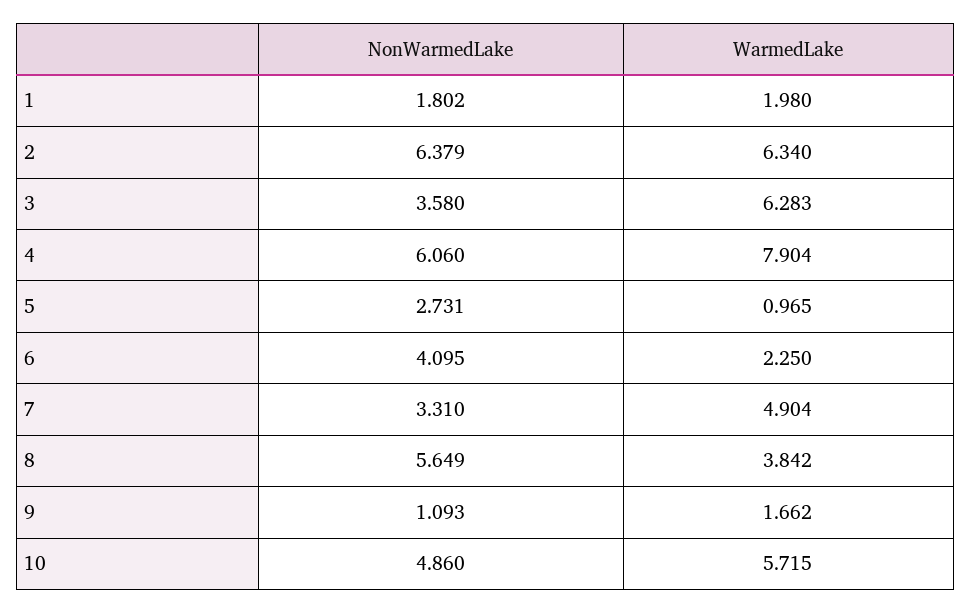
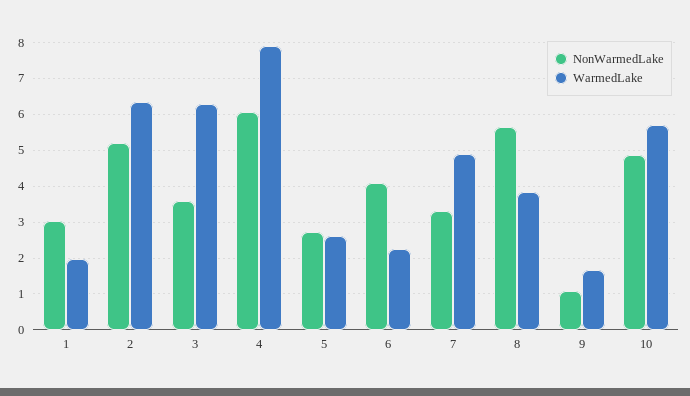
NonWarmedLake, 1: 1.802 -> 3
NonWarmedLake, 2: 6.379 -> 5.2
WarmedLake, 5: 0.965 -> 2.6

